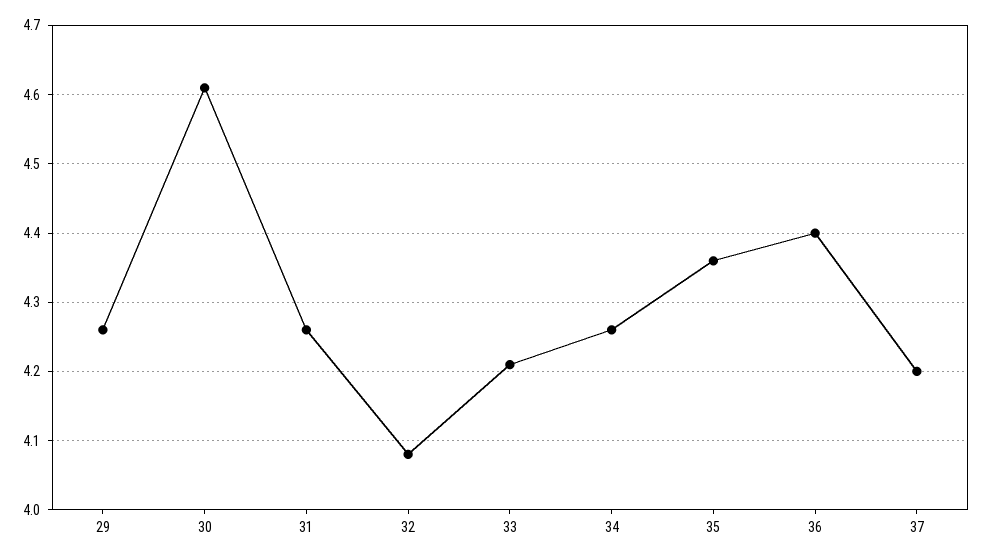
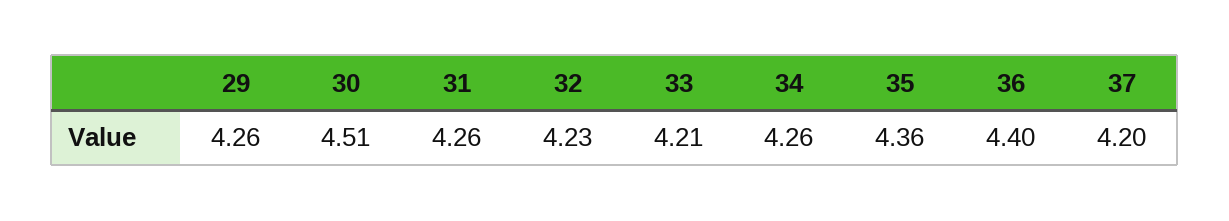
30: 4.61 -> 4.51
32: 4.08 -> 4.23

